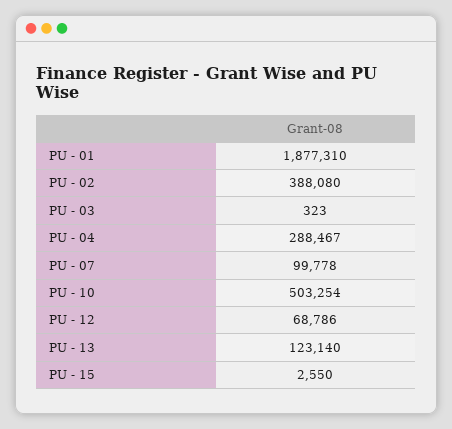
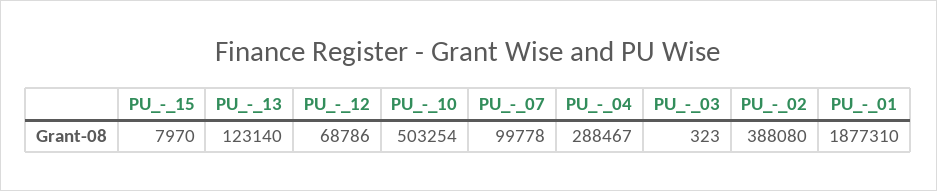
PU - 15: 2550 -> 7970

